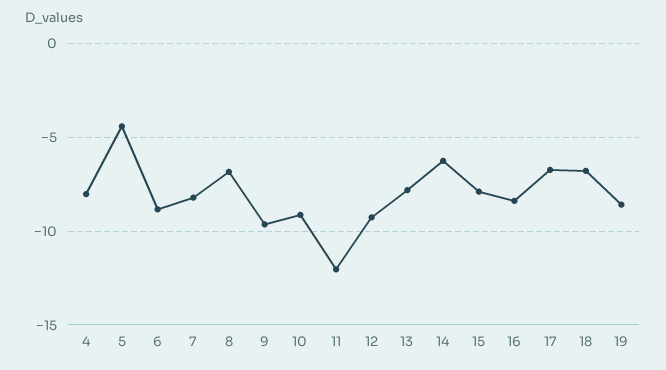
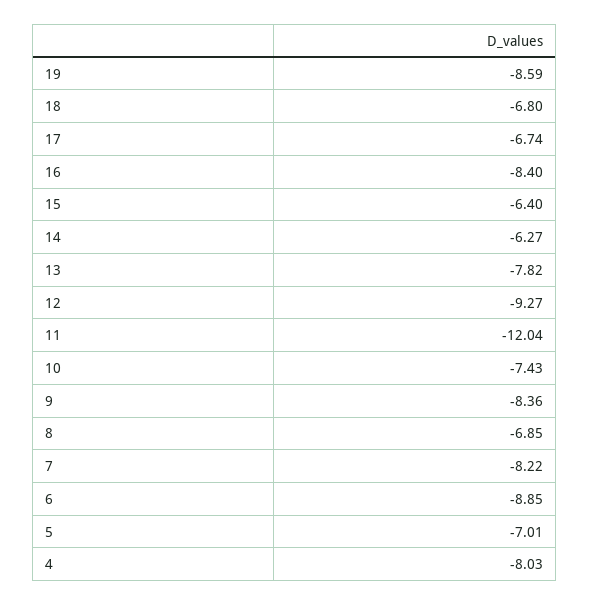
5: -4.5 -> -7.01
9: -9.5 -> -8.36
10: -9 -> -7.43
15: -8 -> -6.4

